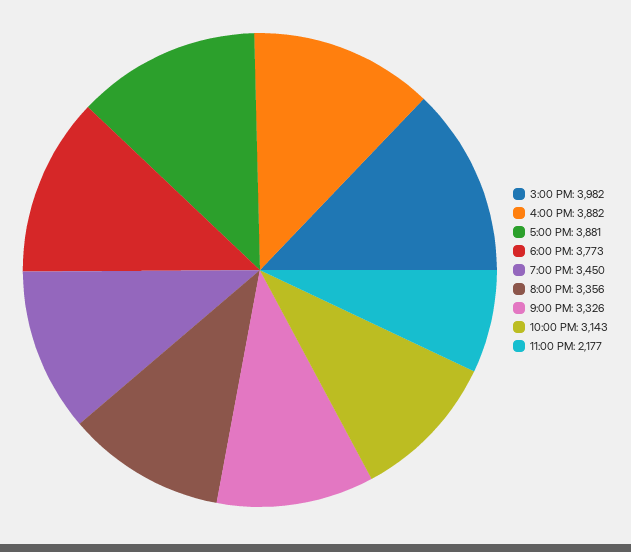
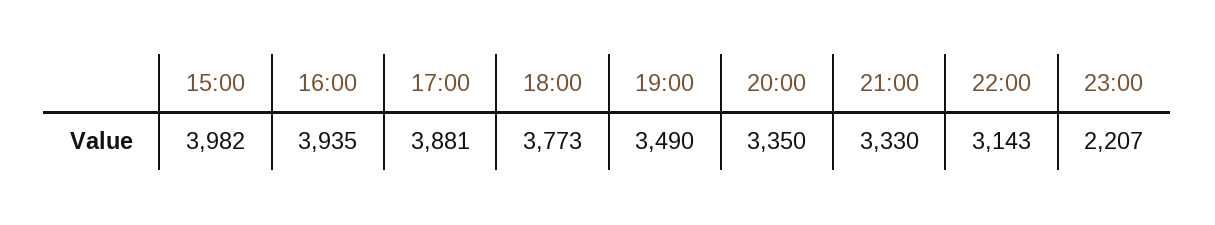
4:00 PM: 3882 -> 3935
7:00 PM: 3450 -> 3490
8:00 PM: 3356 -> 3350
9:00 PM: 3326 -> 3330
11:00 PM: 2177 -> 2207

